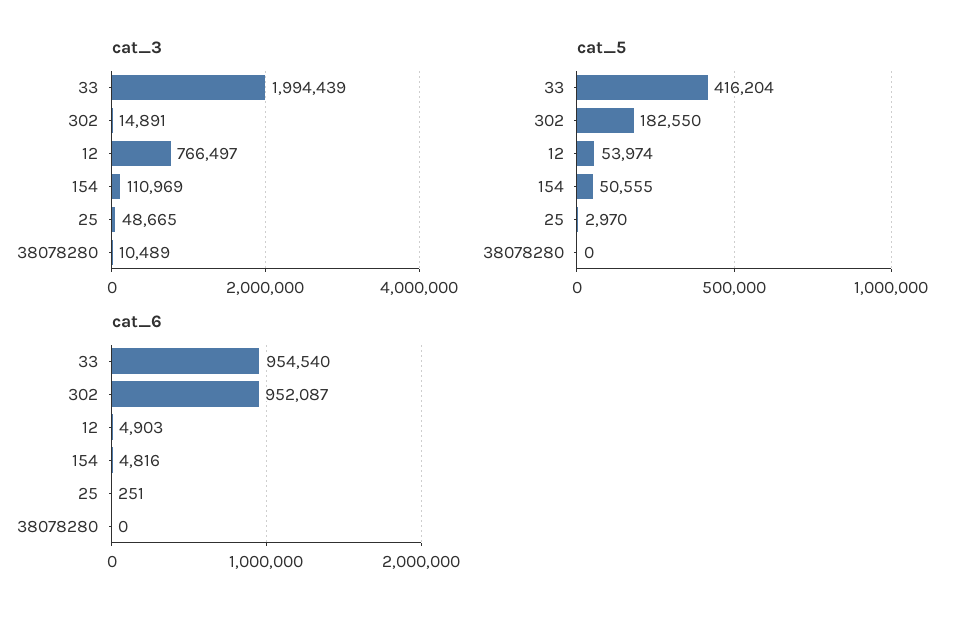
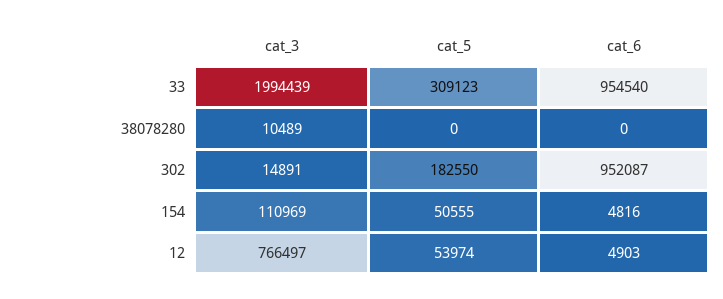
cat_3, 25: 48665 -> none
cat_5, 33: 416204 -> 309123
cat_5, 25: 2970 -> none
cat_6, 25: 251 -> none

